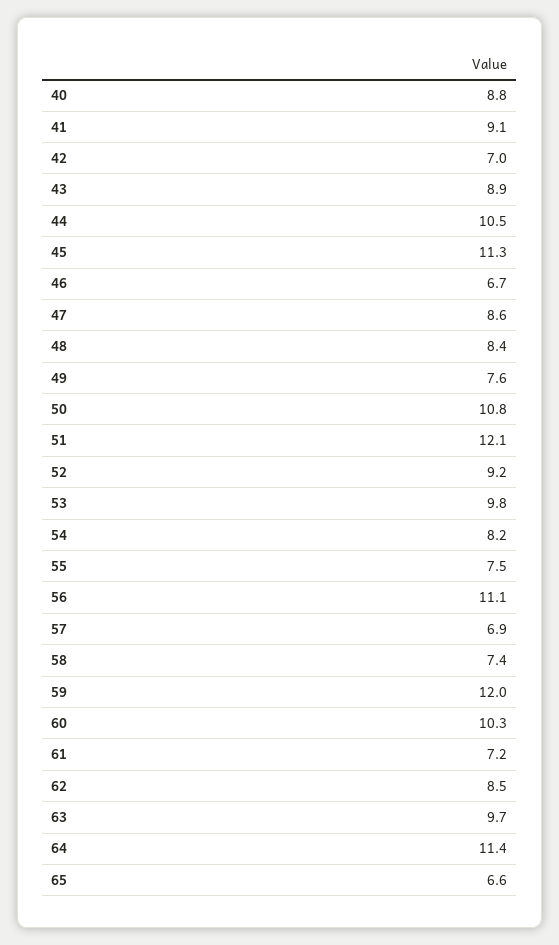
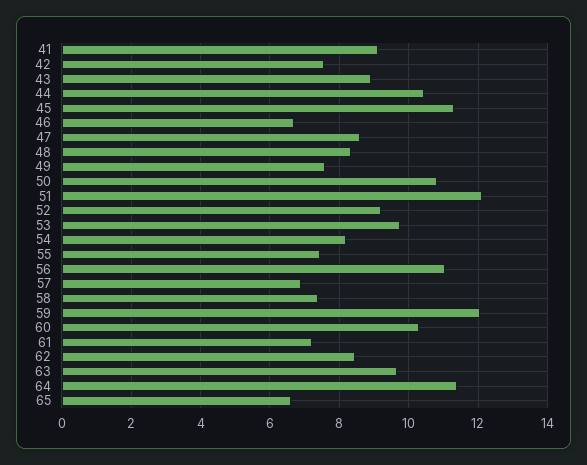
40: 8.8 -> none
42: 7 -> 7.6

